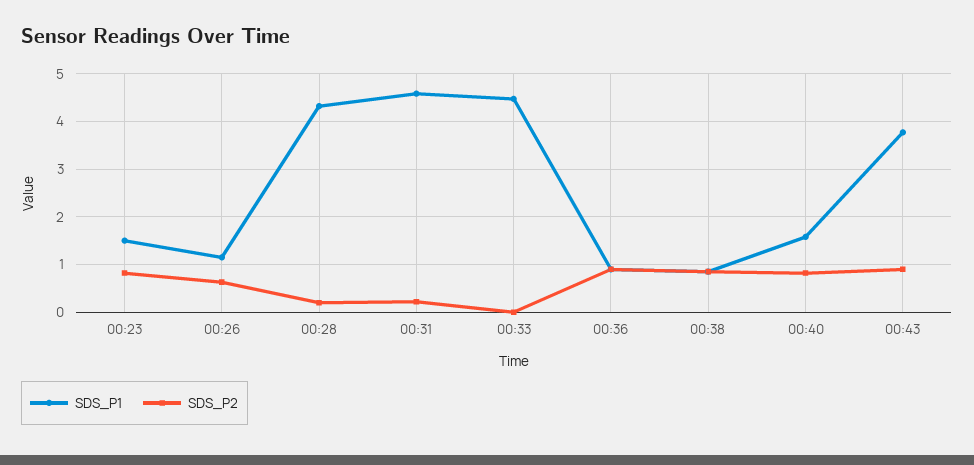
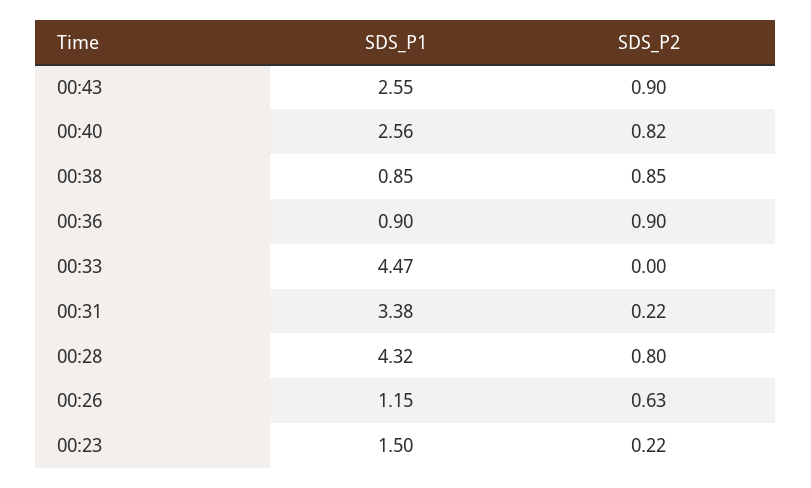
SDS_P2, 00:23: 0.8 -> 0.22
SDS_P2, 00:28: 0.2 -> 0.8
SDS_P1, 00:31: 4.6 -> 3.38
SDS_P1, 00:40: 1.6 -> 2.56
SDS_P1, 00:43: 3.8 -> 2.55

